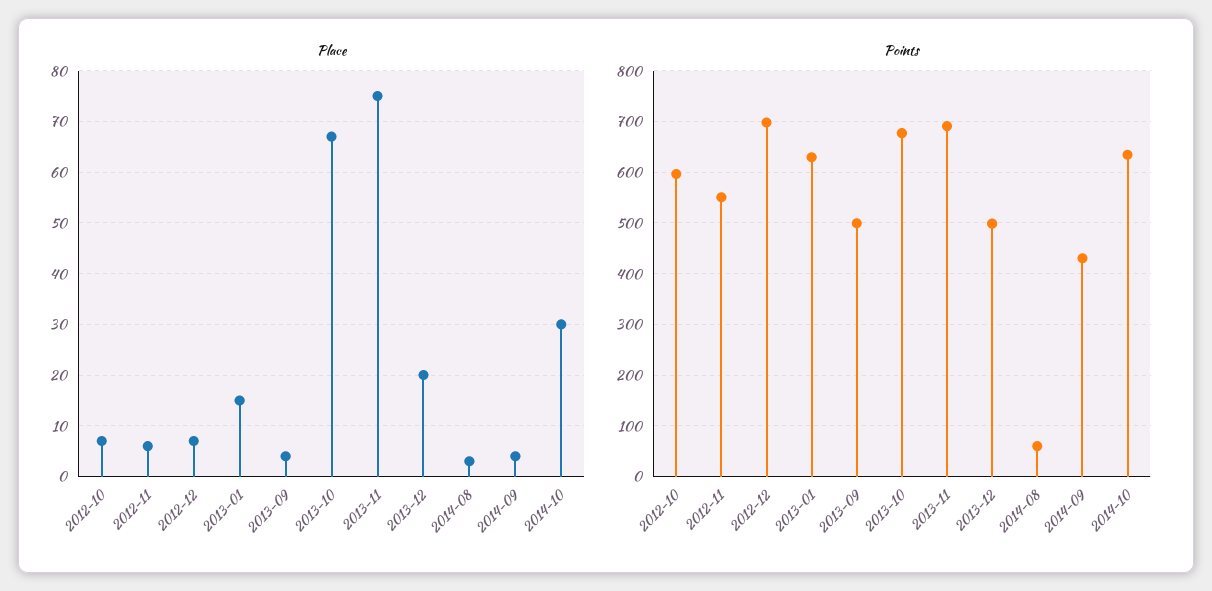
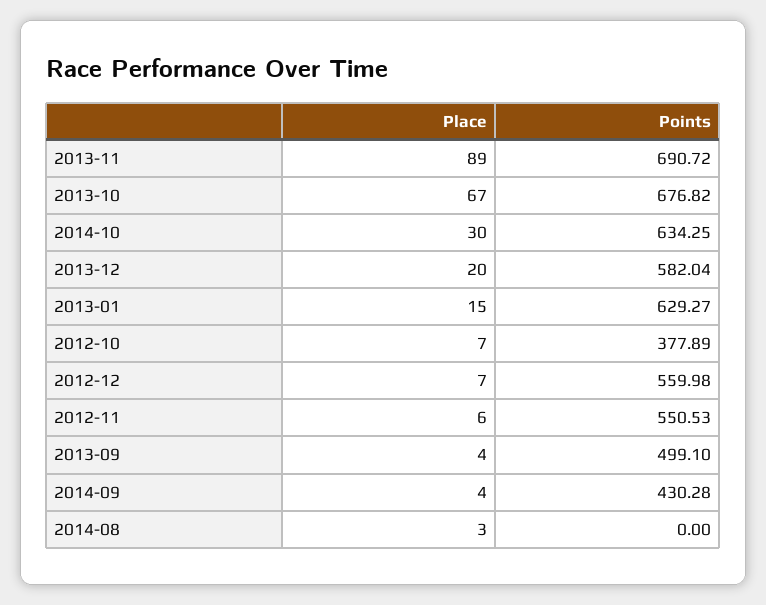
Place, 2013-11: 75 -> 89
Points, 2012-10: 600 -> 377.89
Points, 2012-12: 700 -> 559.98
Points, 2013-12: 500 -> 582.04
Points, 2014-08: 60 -> 0

